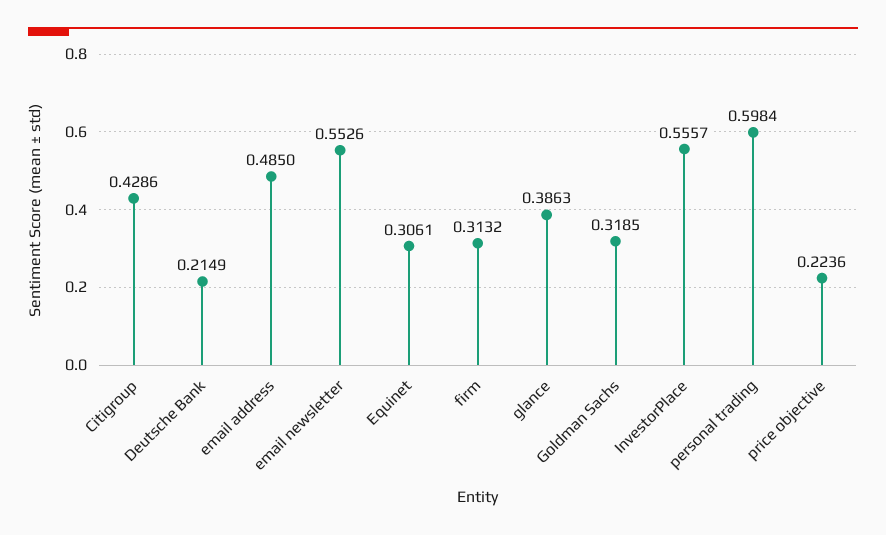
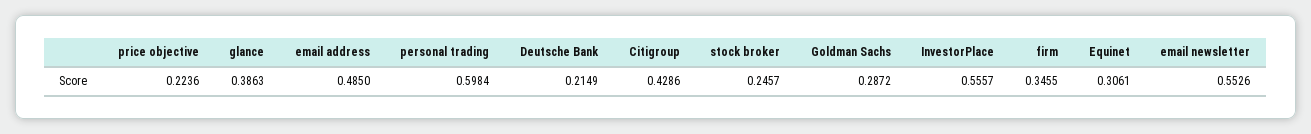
firm: 0.3132 -> 0.3455
Goldman Sachs: 0.3185 -> 0.2872
stock broker: none -> 0.2457

